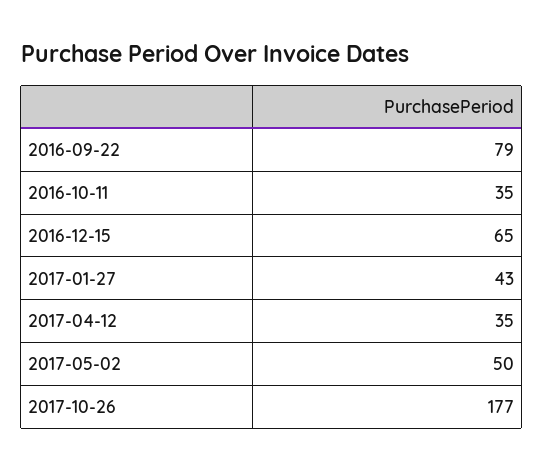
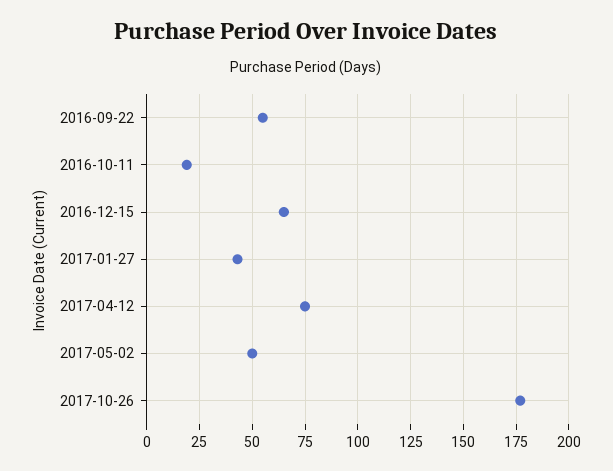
2016-09-22: 79 -> 55
2016-10-11: 35 -> 20
2017-04-12: 35 -> 75

